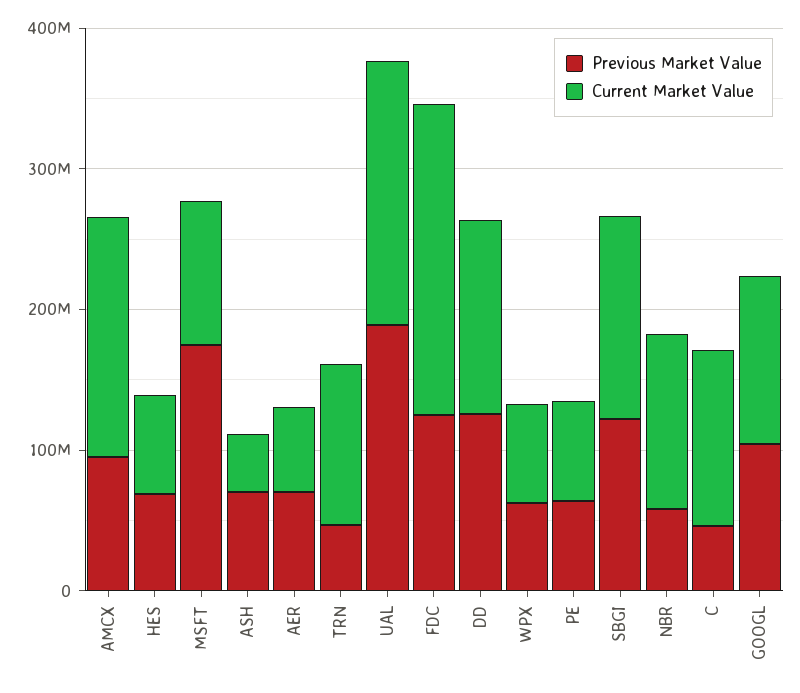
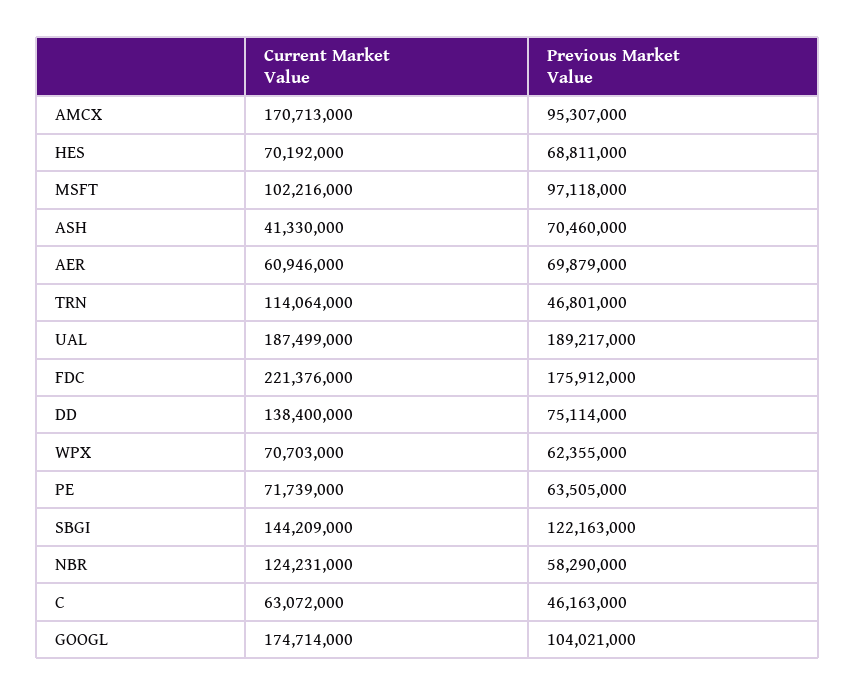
Previous Market Value, MSFT: 180000000 -> 97118000
Previous Market Value, FDC: 120000000 -> 175912000
Previous Market Value, DD: 120000000 -> 75114000
Current Market Value, C: 120000000 -> 63072000
Current Market Value, GOOGL: 120000000 -> 174714000

